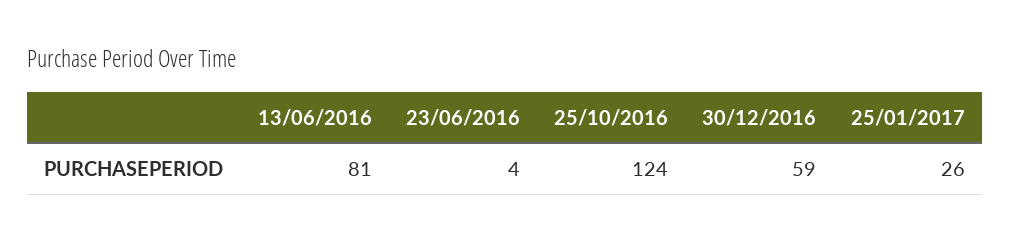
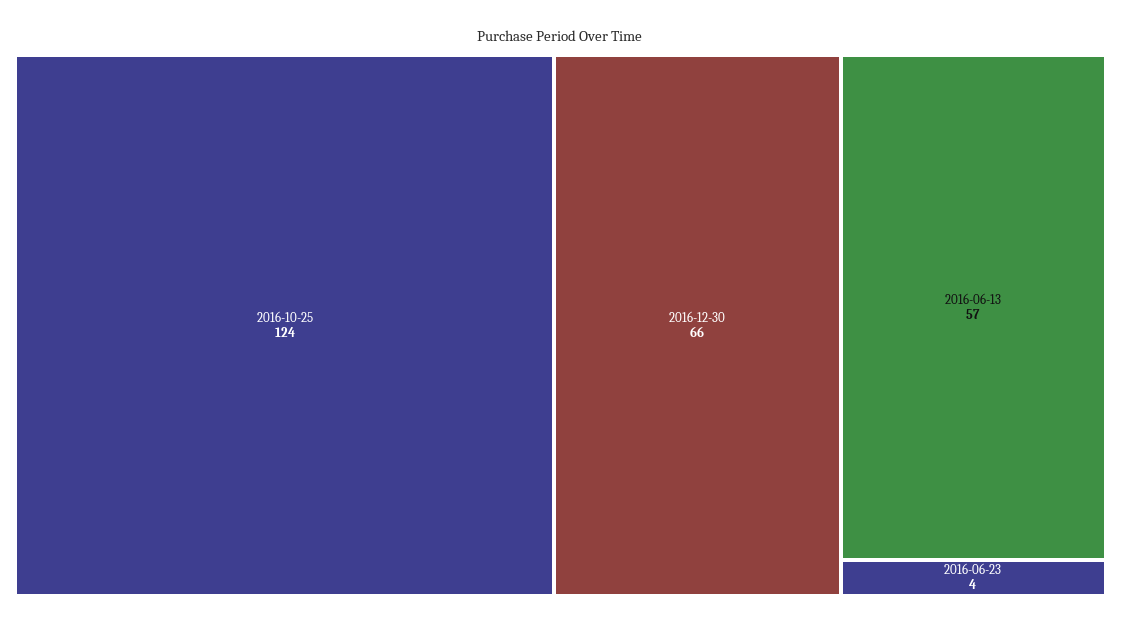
13/06/2016: 81 -> 57
30/12/2016: 59 -> 66
25/01/2017: 26 -> none

